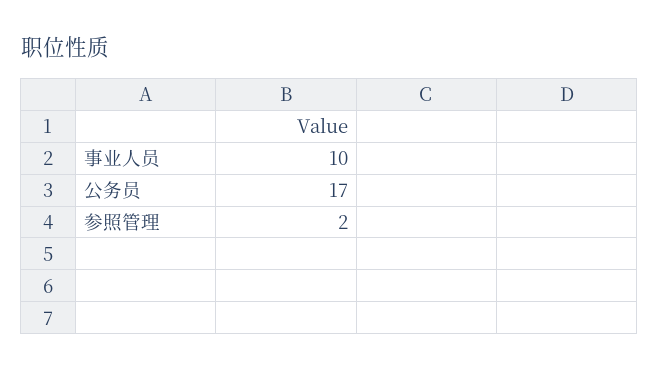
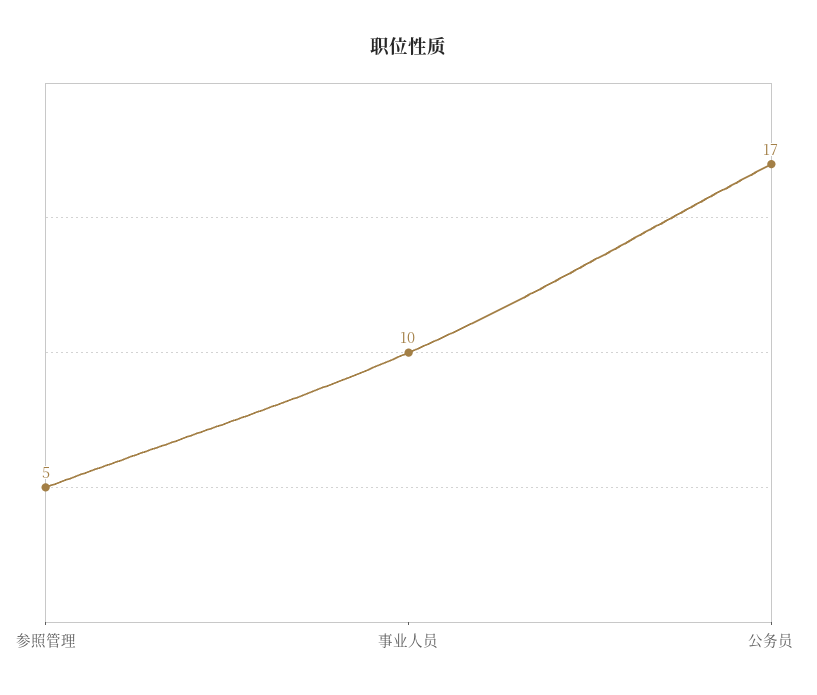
参照管理: 2 -> 5

